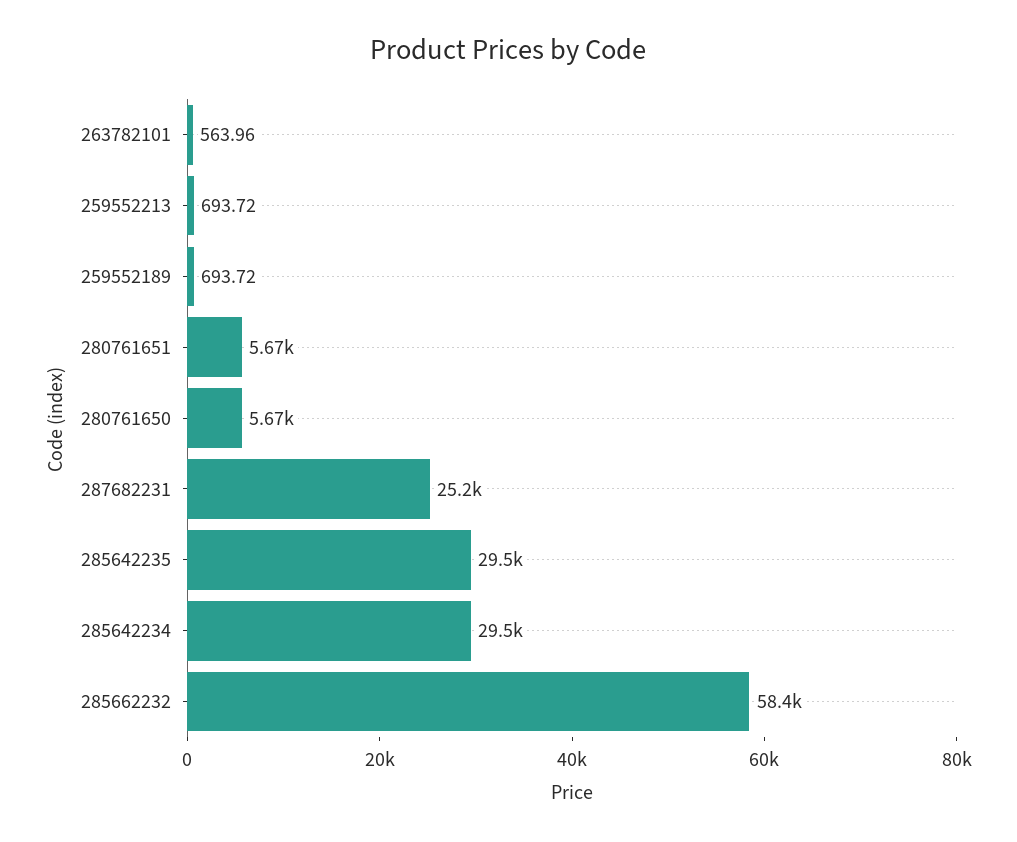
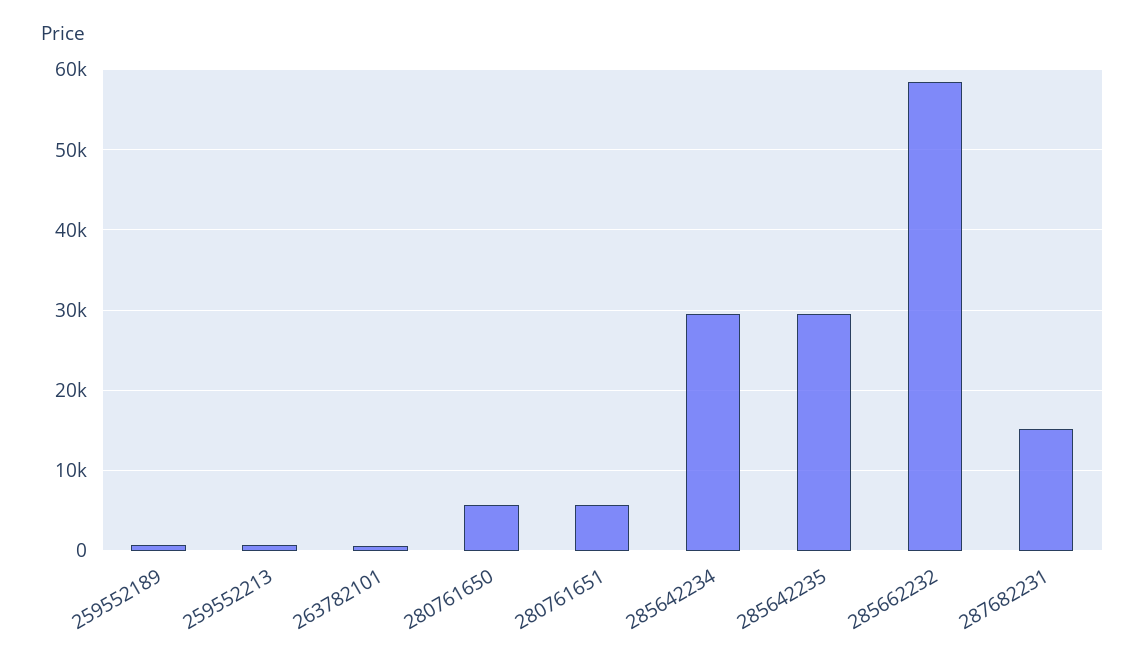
287682231: 25200 -> 15000

